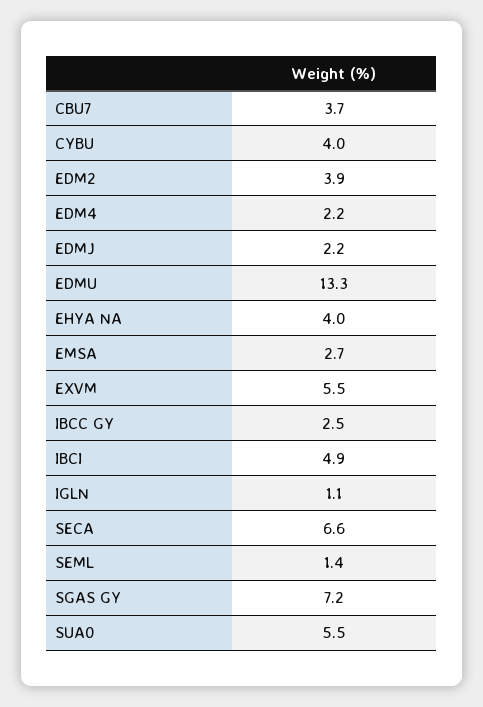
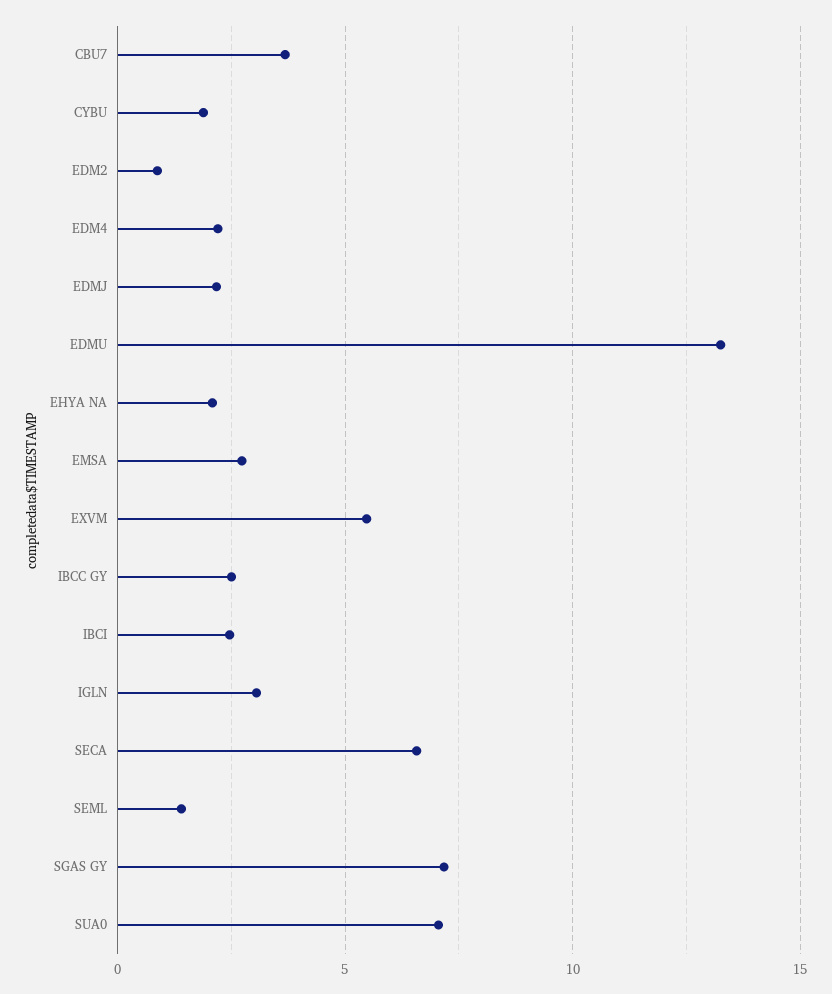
CYBU: 4 -> 2
EDM2: 3.9 -> 1
EHYA NA: 4 -> 2
IBCI: 4.9 -> 2.5
IGLN: 1.1 -> 3
SUA0: 5.5 -> 7

